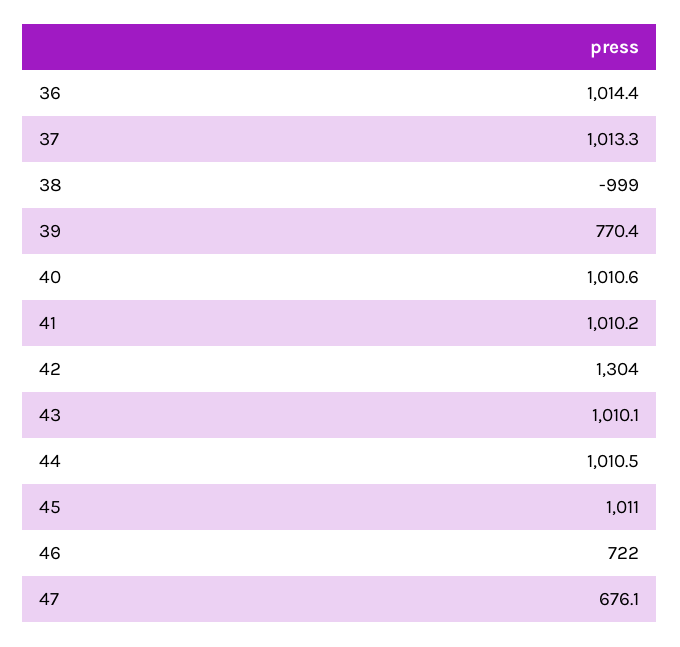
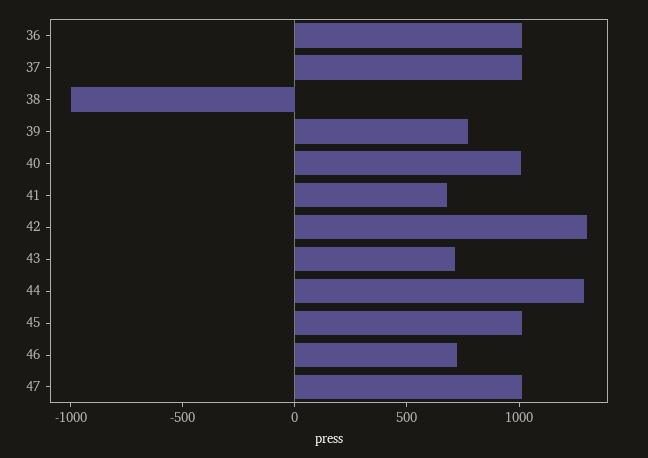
41: 1010.2 -> 700
43: 1010.1 -> 700
44: 1010.5 -> 1300
47: 676.1 -> 1000

